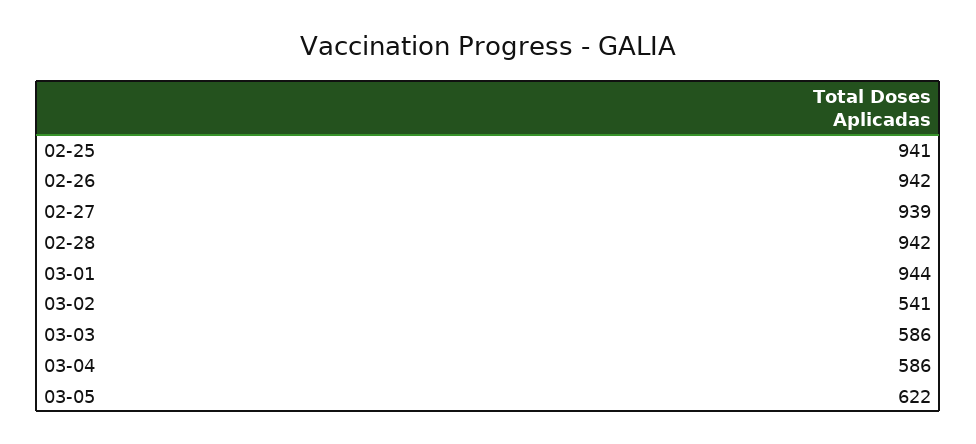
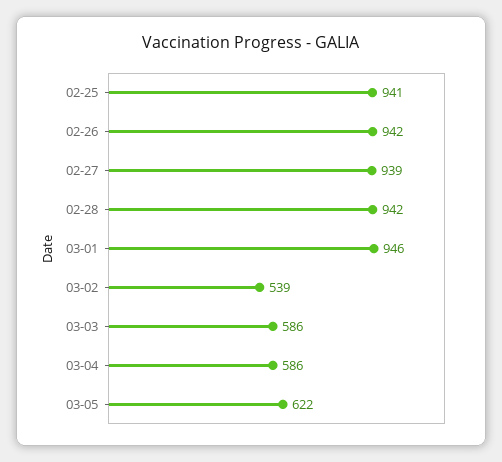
03-01: 944 -> 946
03-02: 541 -> 539

